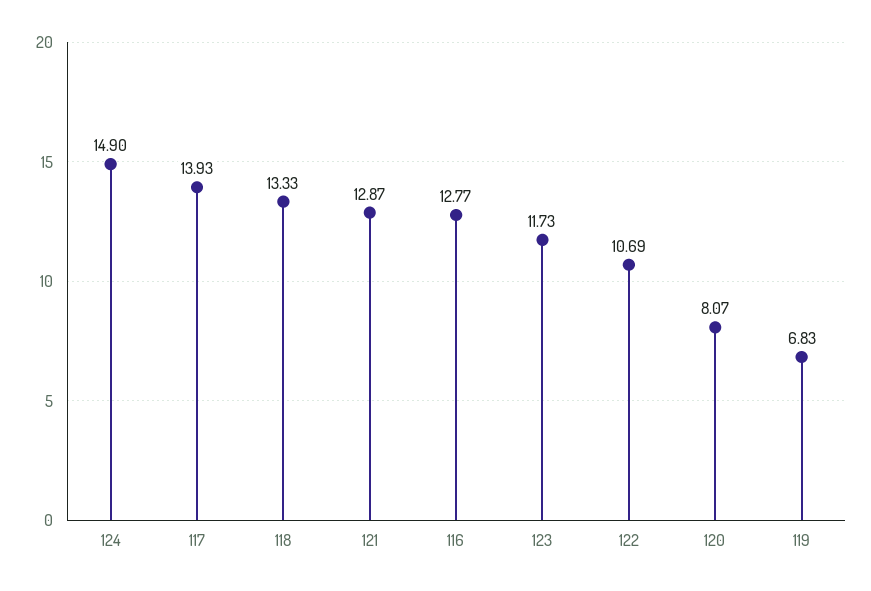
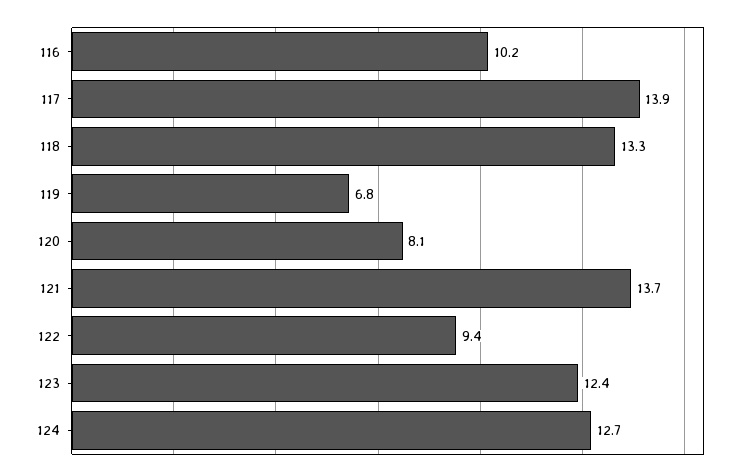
124: 14.9 -> 12.7
121: 12.87 -> 13.7
116: 12.77 -> 10.2
123: 11.73 -> 12.4
122: 10.69 -> 9.4

